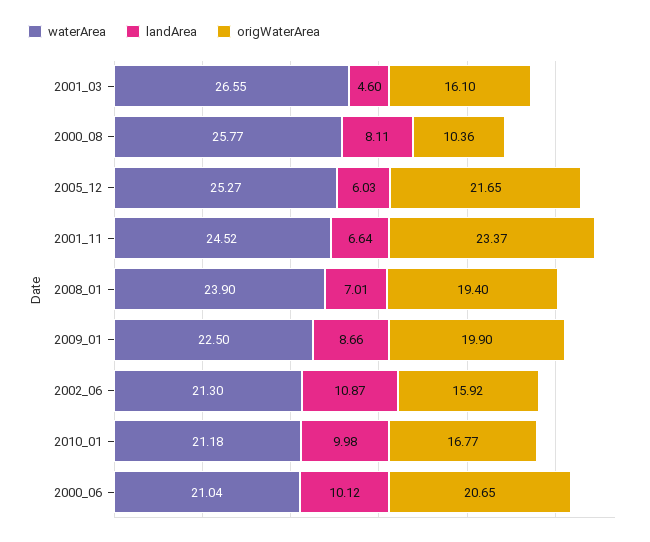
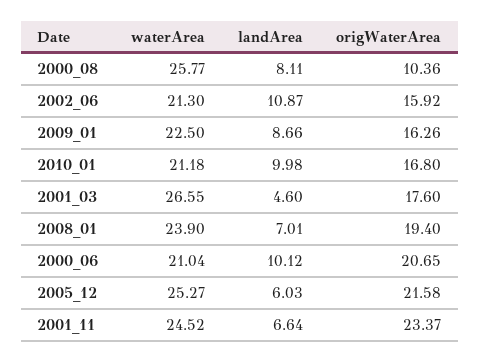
origWaterArea, 2001_03: 16.1 -> 17.6
origWaterArea, 2005_12: 21.65 -> 21.58
origWaterArea, 2009_01: 19.9 -> 16.26
origWaterArea, 2010_01: 16.77 -> 16.8

